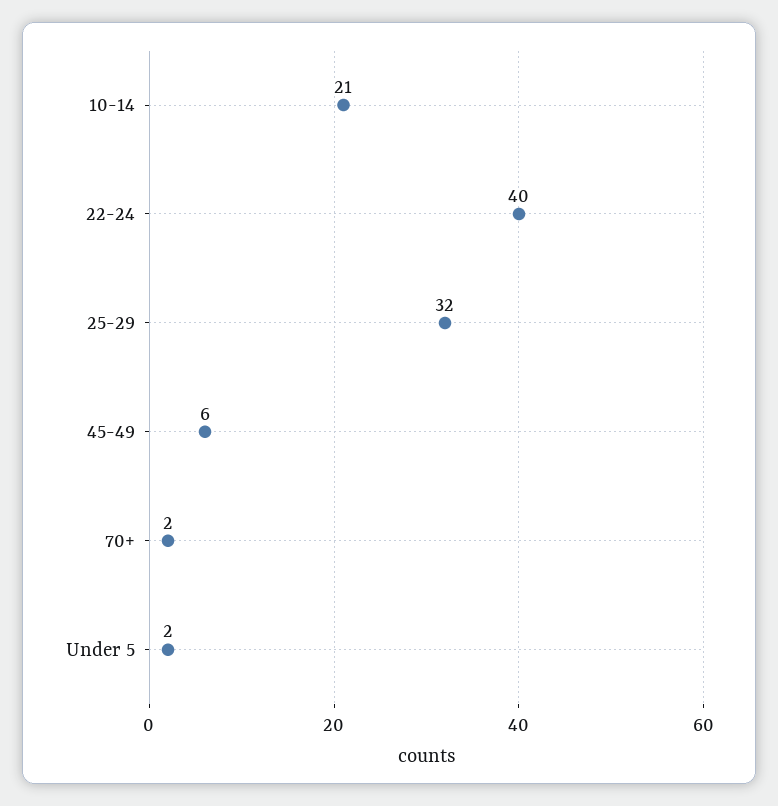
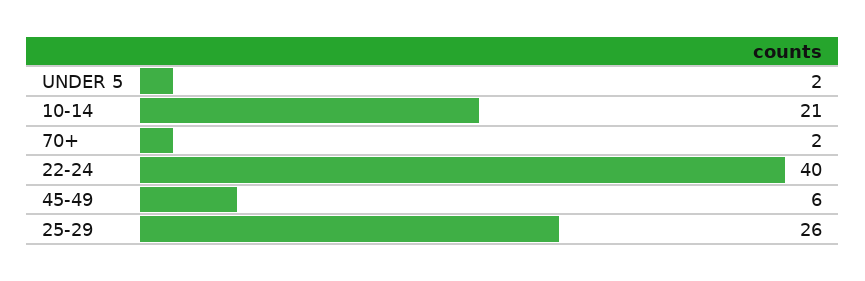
25-29: 32 -> 26

